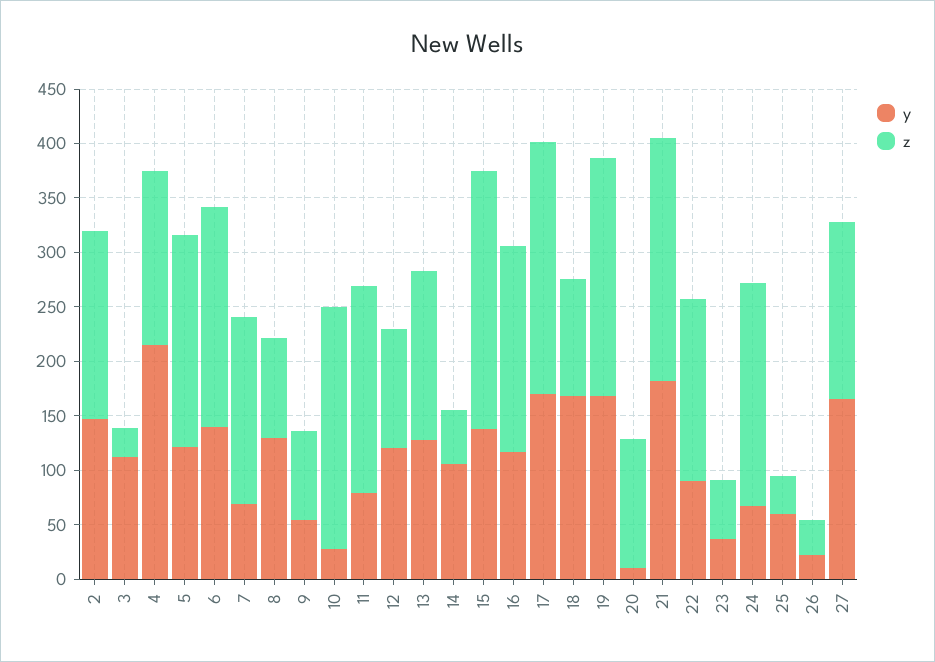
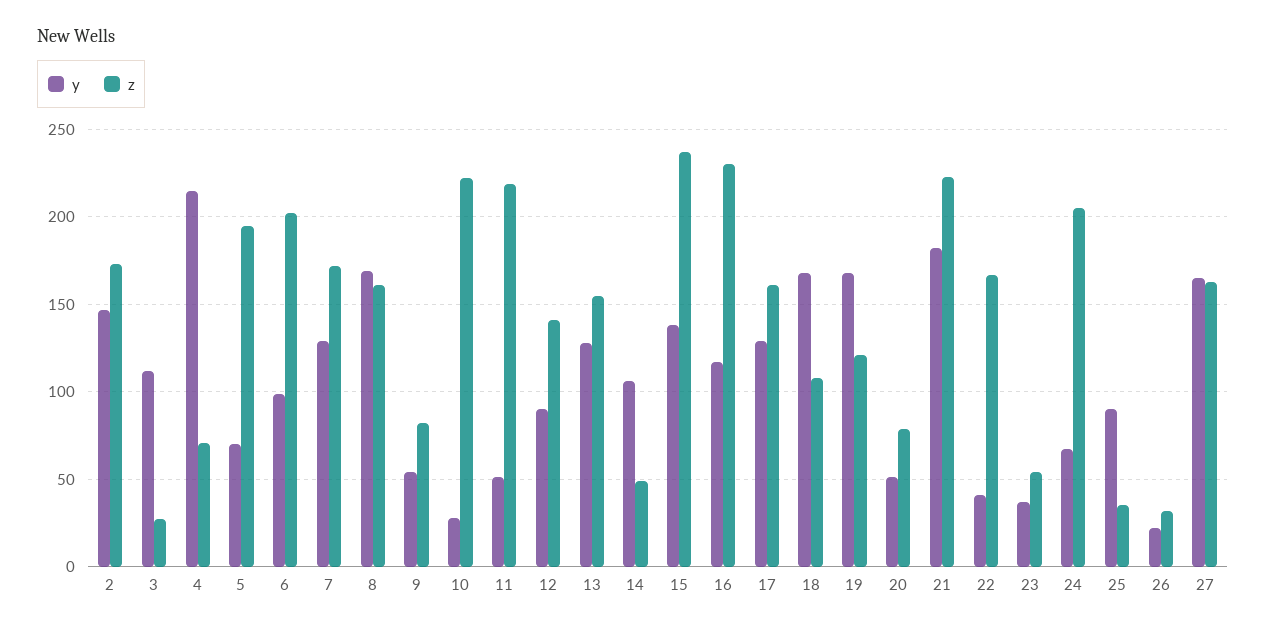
z, 4: 160 -> 70
y, 5: 120 -> 70
y, 6: 140 -> 100
y, 7: 70 -> 130
y, 8: 130 -> 170
z, 8: 90 -> 160
y, 11: 80 -> 50
z, 11: 190 -> 220
y, 12: 120 -> 90
z, 12: 110 -> 140
z, 16: 190 -> 230
y, 17: 170 -> 130
z, 17: 230 -> 160
z, 19: 220 -> 120
y, 20: 10 -> 50
z, 20: 120 -> 80
y, 22: 90 -> 40
y, 25: 60 -> 90

